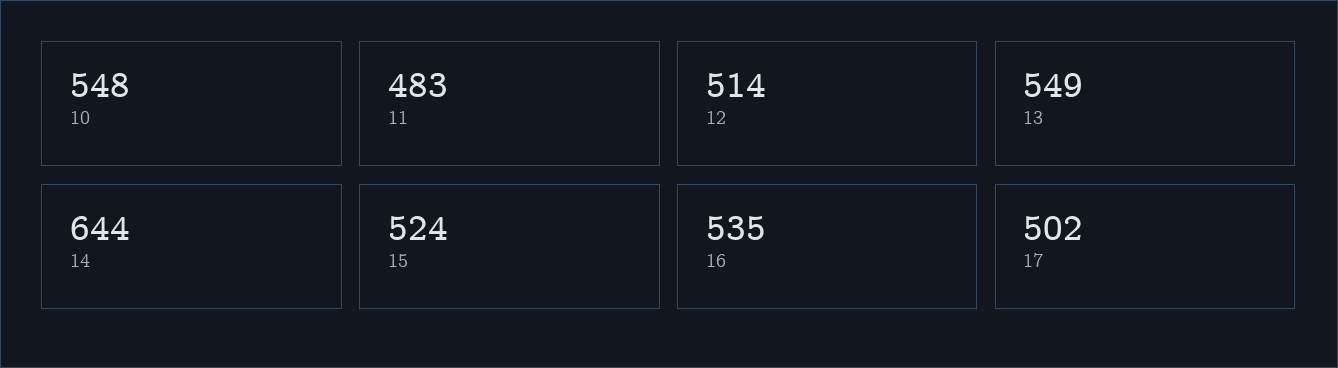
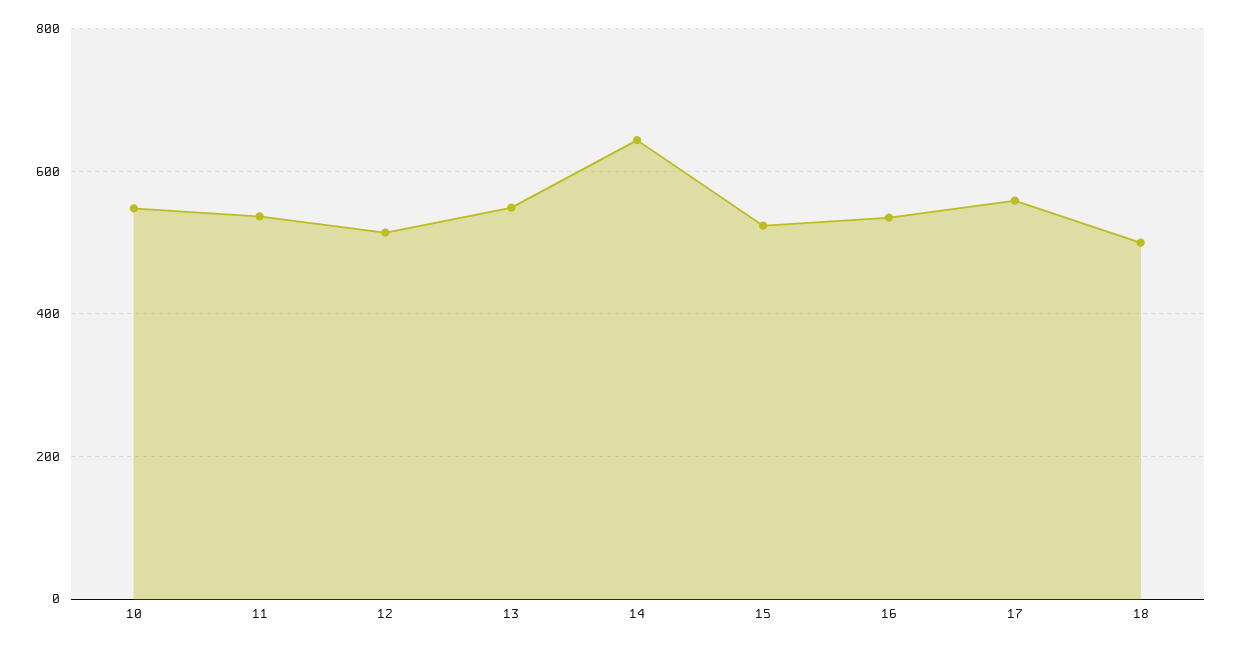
11: 483 -> 540
17: 502 -> 560
18: none -> 500

